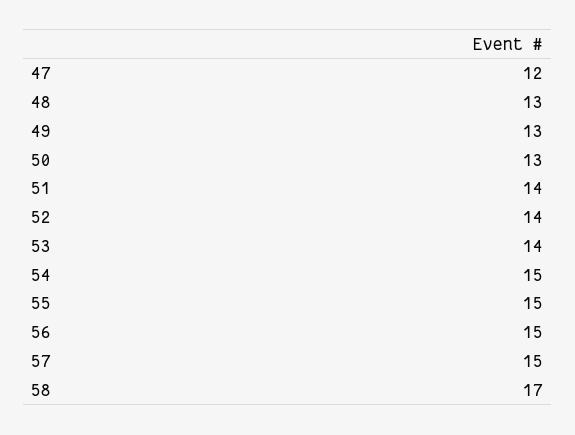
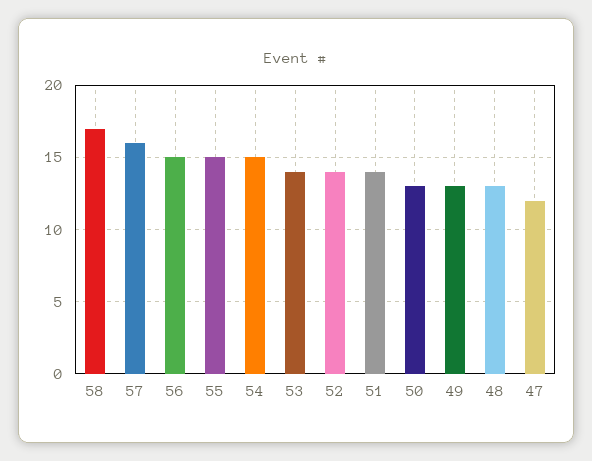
57: 15 -> 16

